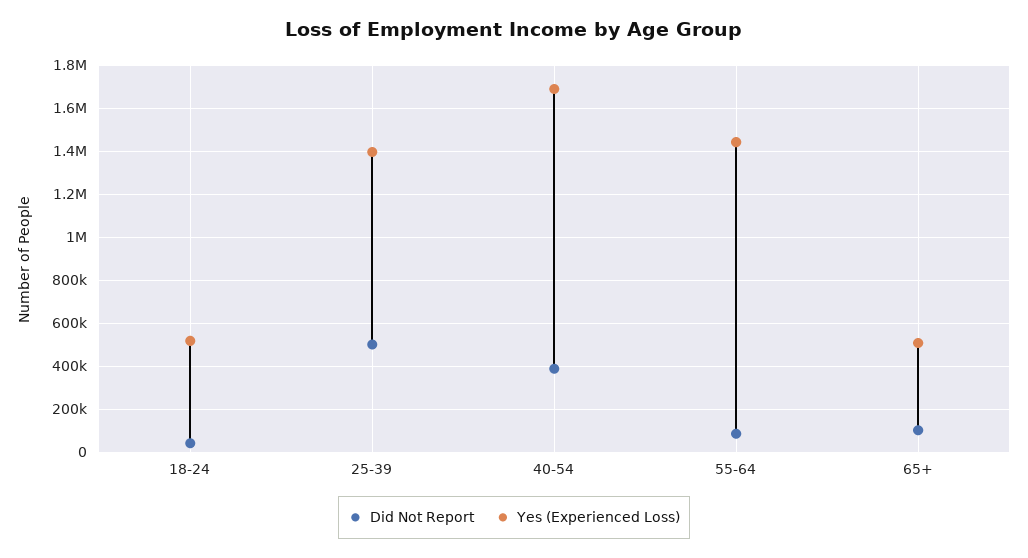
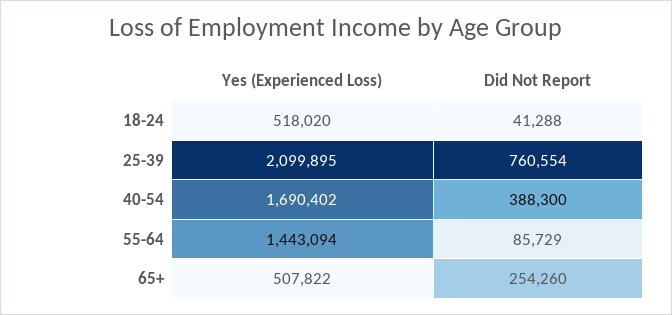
Did Not Report, 25-39: 500000 -> 760554
Yes (Experienced Loss), 25-39: 1400000 -> 2099895
Did Not Report, 65+: 100000 -> 254260

